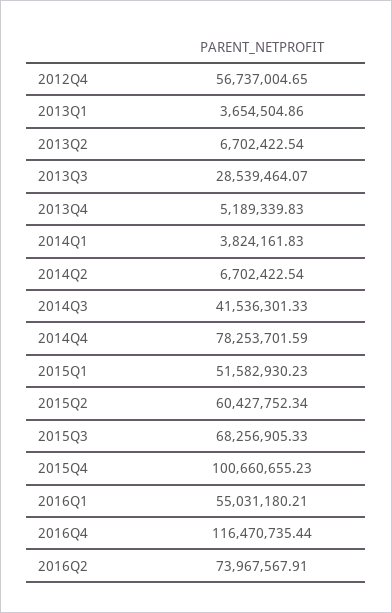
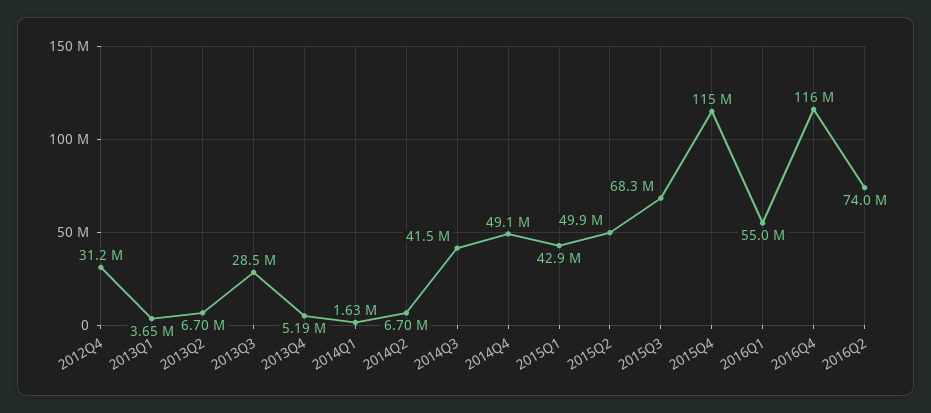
2012Q4: 56737004.65 -> 31200000
2014Q1: 3824161.83 -> 1630000
2014Q4: 78253701.59 -> 49100000
2015Q1: 51582930.23 -> 42900000
2015Q2: 60427752.34 -> 49900000
2015Q4: 100660655.23 -> 115000000

